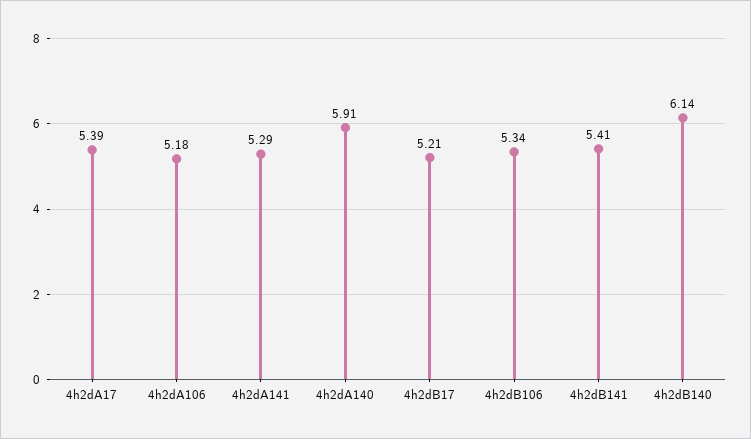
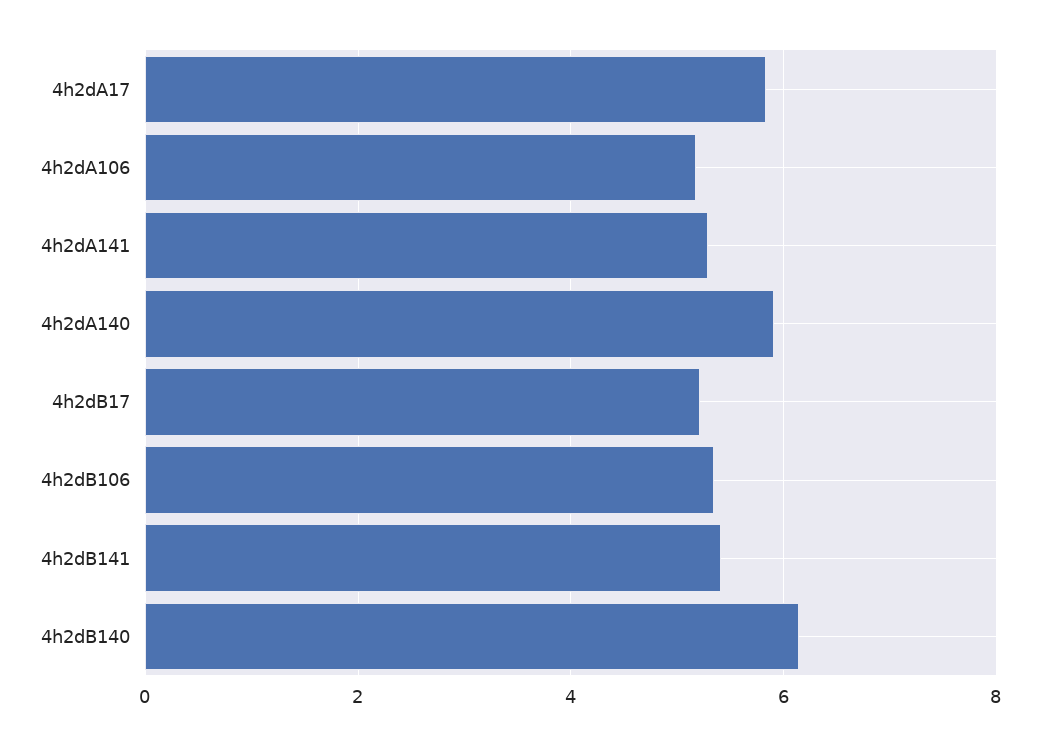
4h2dA17: 5.39 -> 5.8

